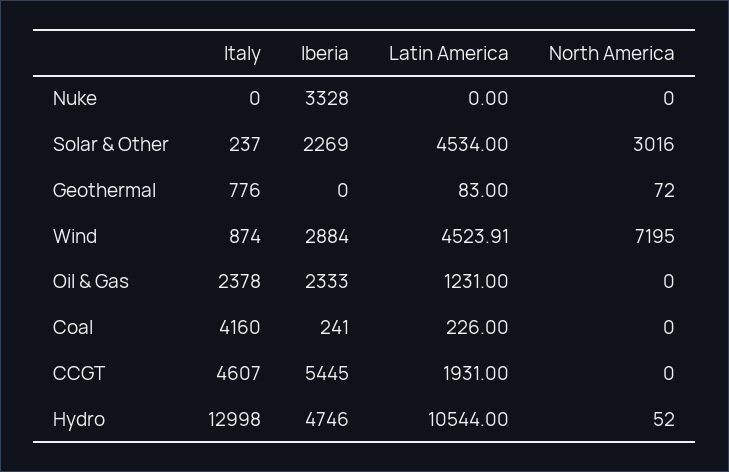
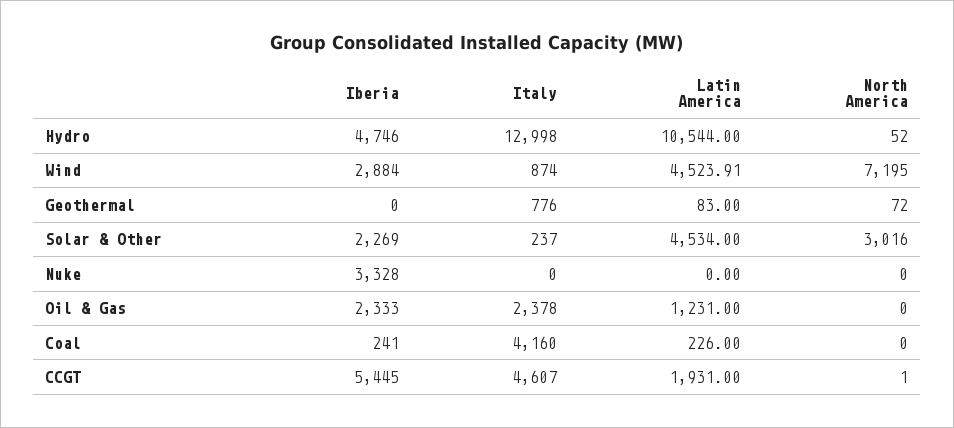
North America, CCGT: 0 -> 1

